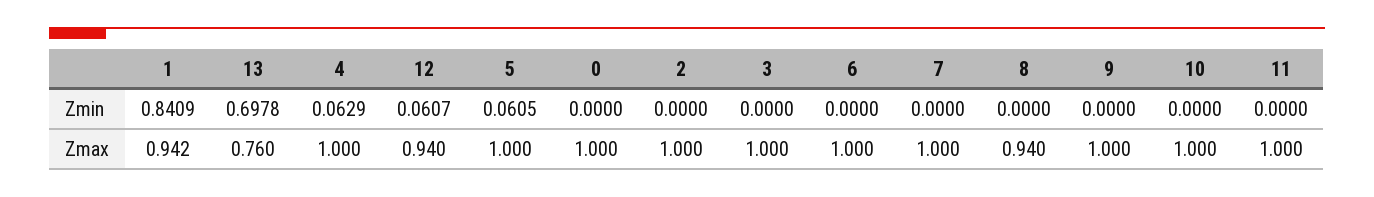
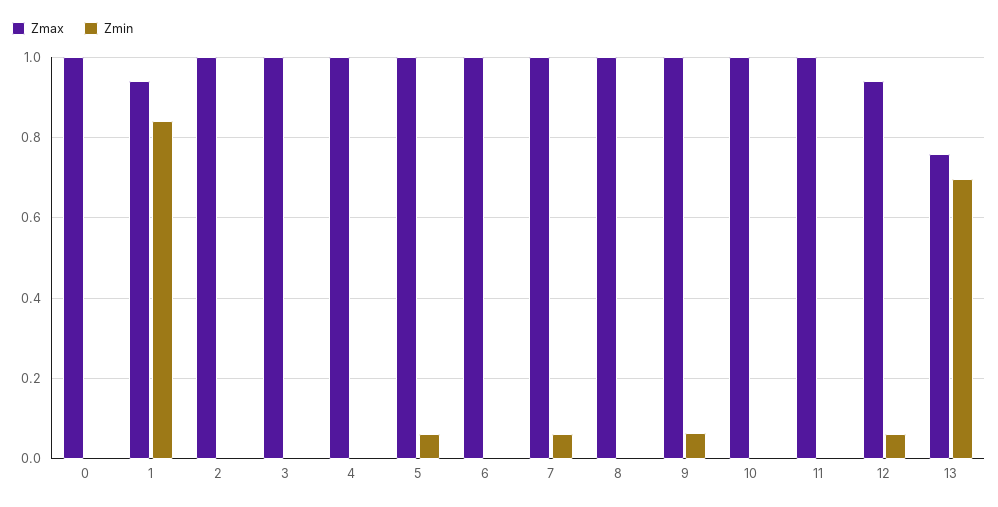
Zmin, 4: 0.0629 -> 0
Zmin, 7: 0 -> 0.06
Zmin, 9: 0 -> 0.06
Zmax, 8: 0.94 -> 1

